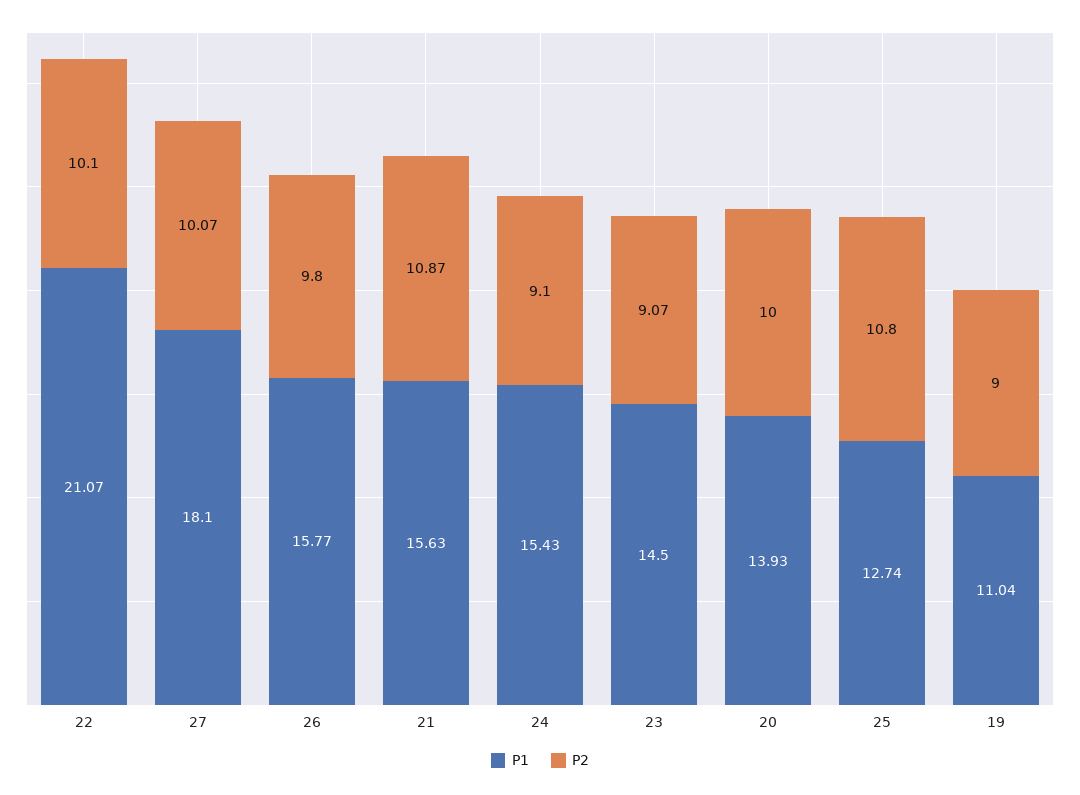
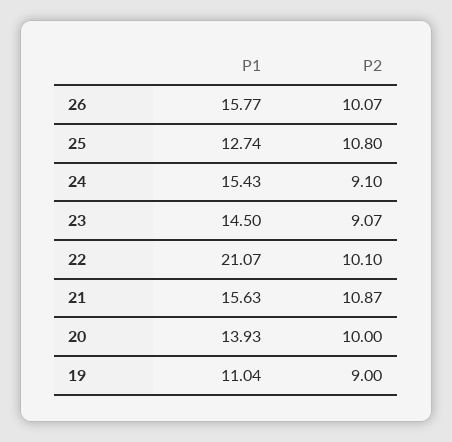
P1, 27: 18.1 -> none
P2, 27: 10.07 -> none
P2, 26: 9.8 -> 10.07

